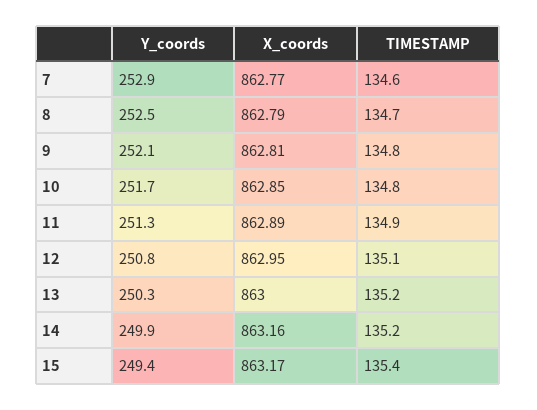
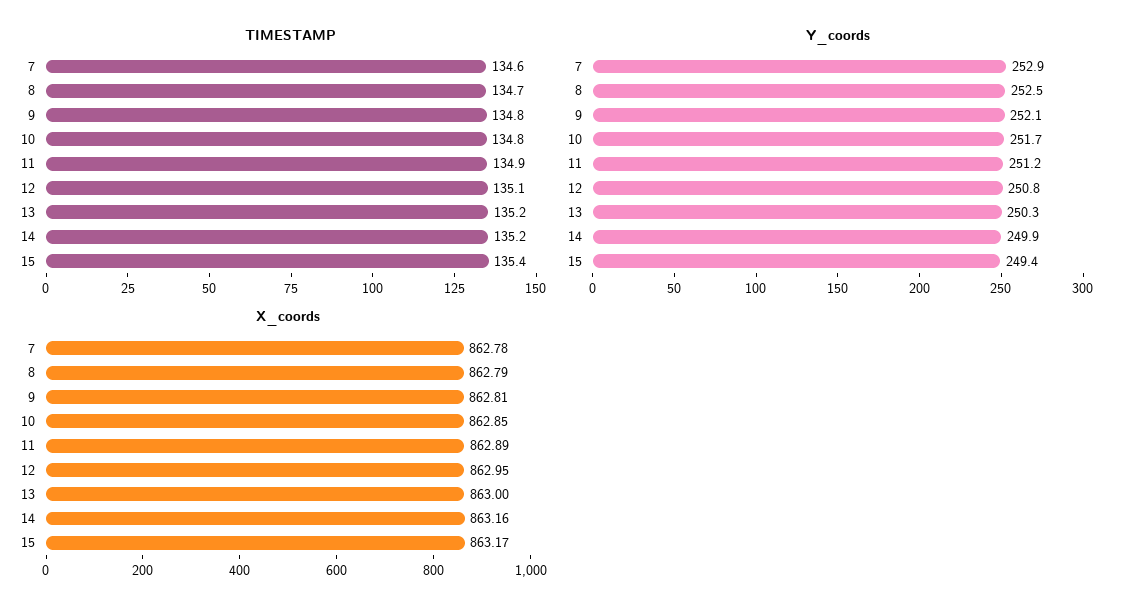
X_coords, 7: 862.77 -> 862.78
Y_coords, 11: 251.3 -> 251.2

